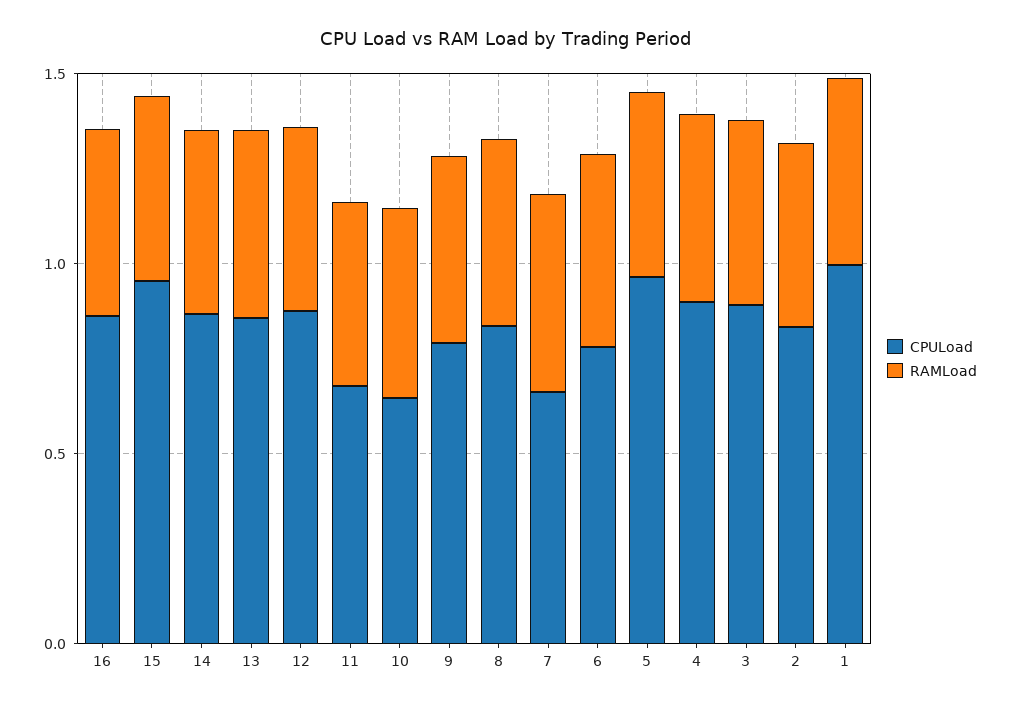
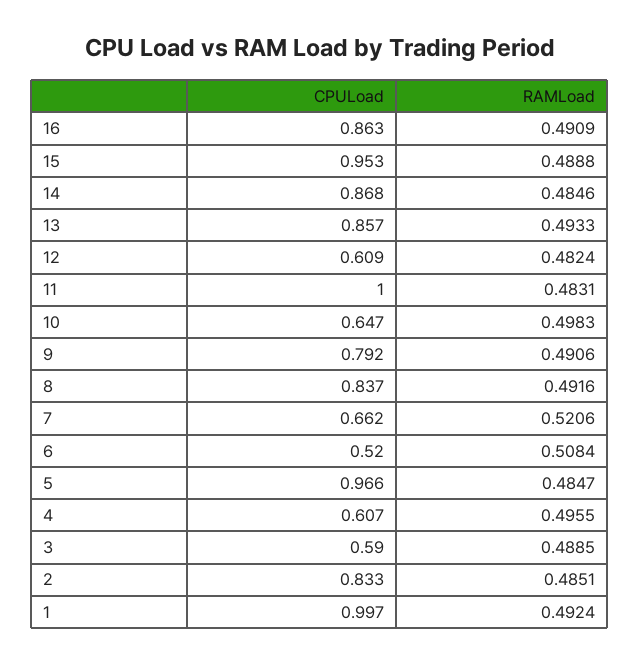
CPULoad, 12: 0.9 -> 0.609
CPULoad, 11: 0.7 -> 1
CPULoad, 6: 0.8 -> 0.52
CPULoad, 4: 0.9 -> 0.607
CPULoad, 3: 0.9 -> 0.59

